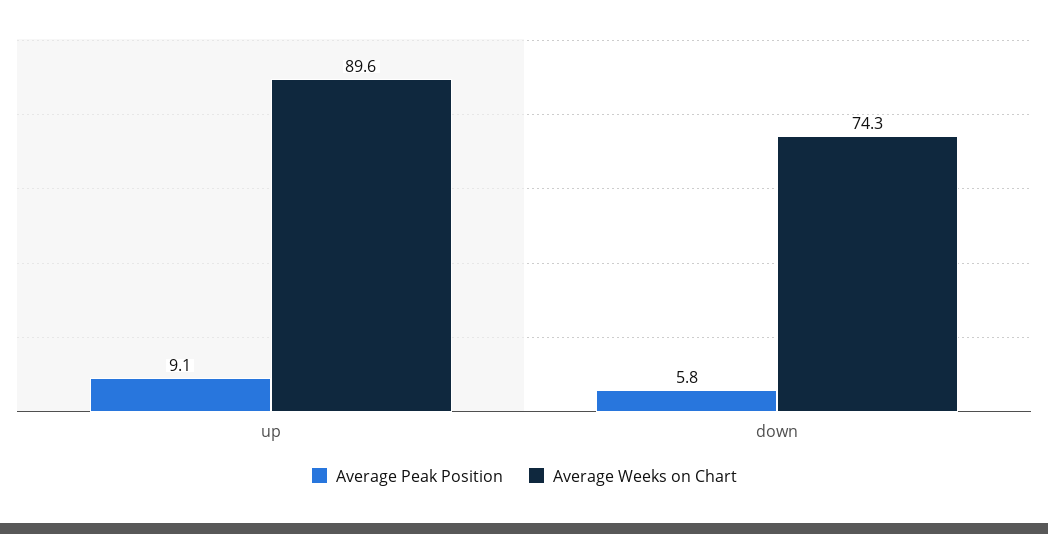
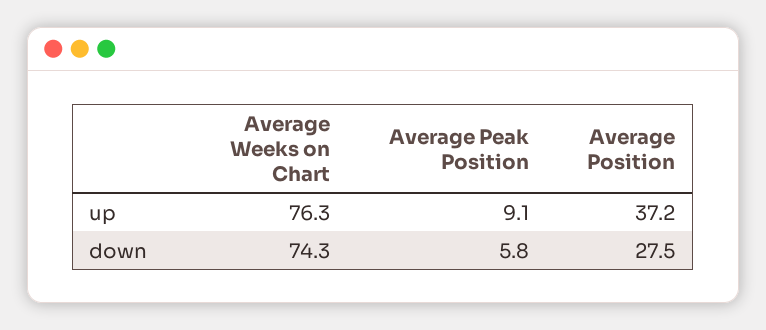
Average Weeks on Chart, up: 89.6 -> 76.3
Average Position, up: none -> 37.2
Average Position, down: none -> 27.5

